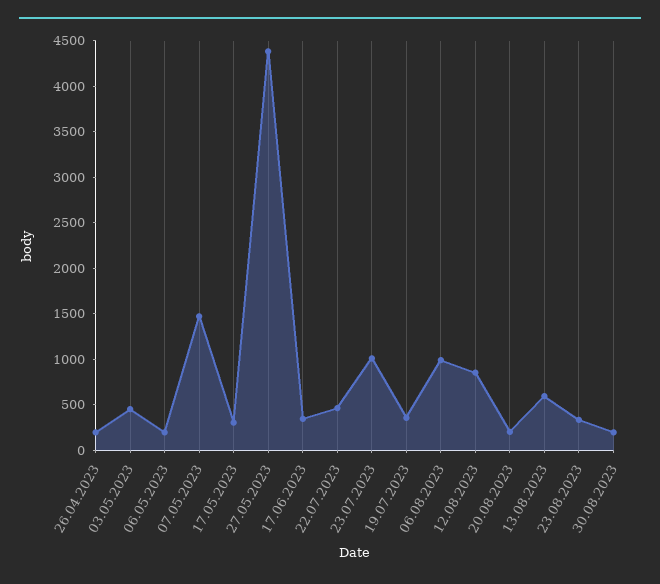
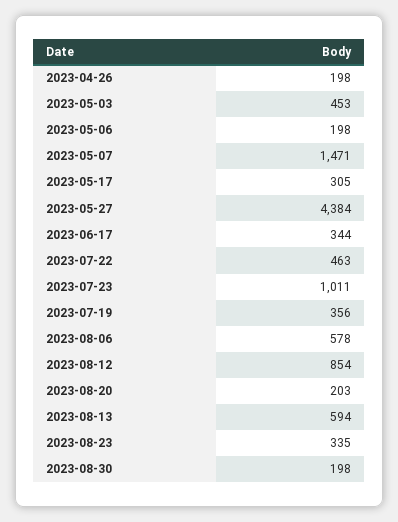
06.08.2023: 1000 -> 578

